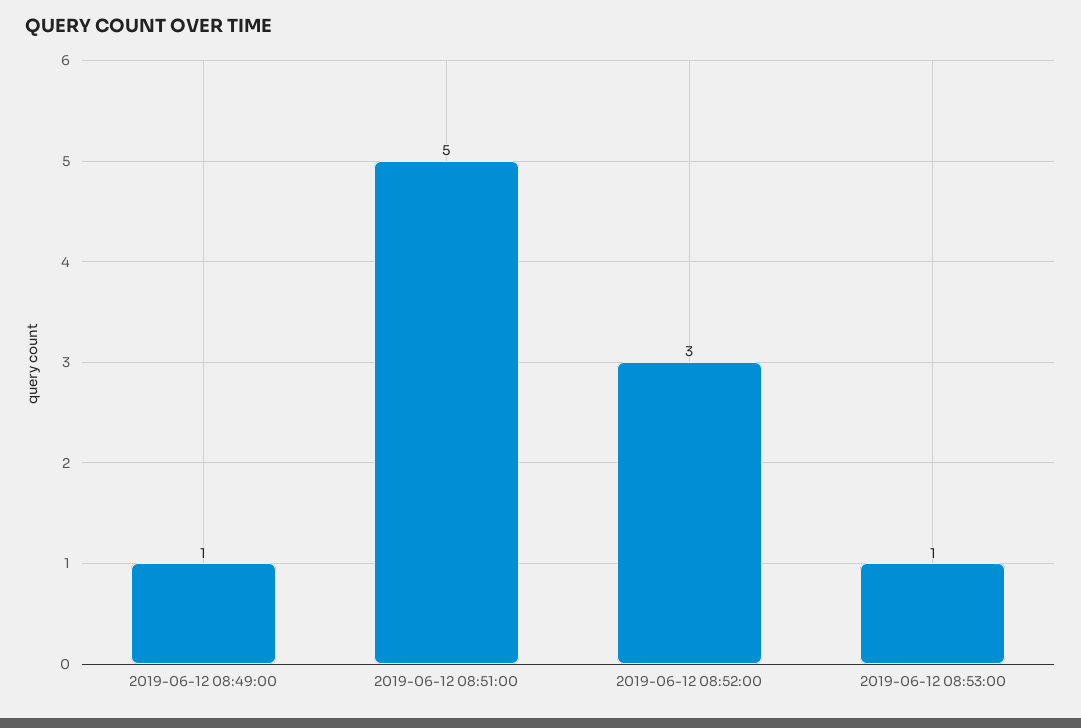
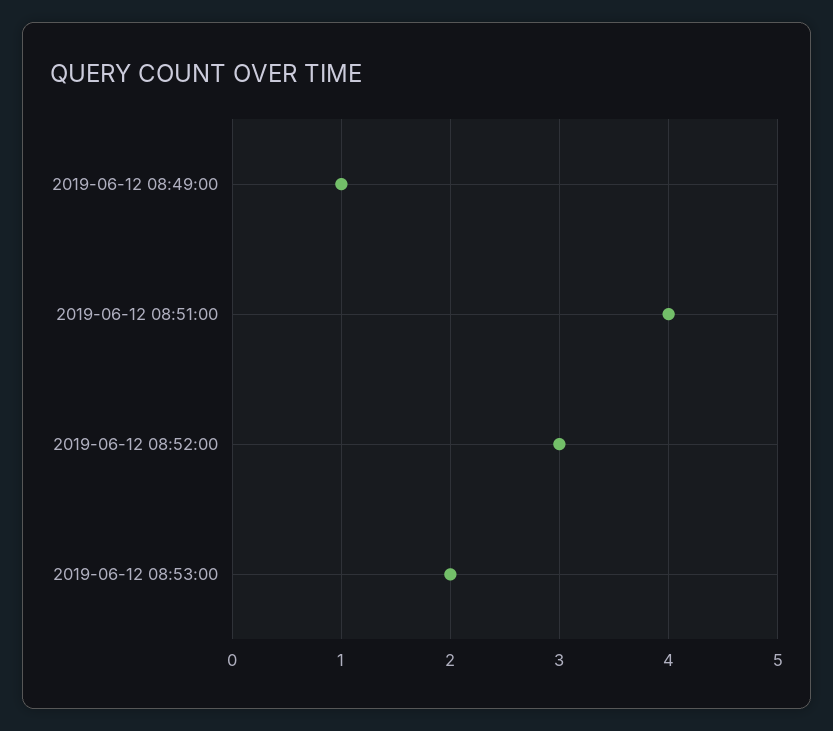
2019-06-12 08:51:00: 5 -> 4
2019-06-12 08:53:00: 1 -> 2

